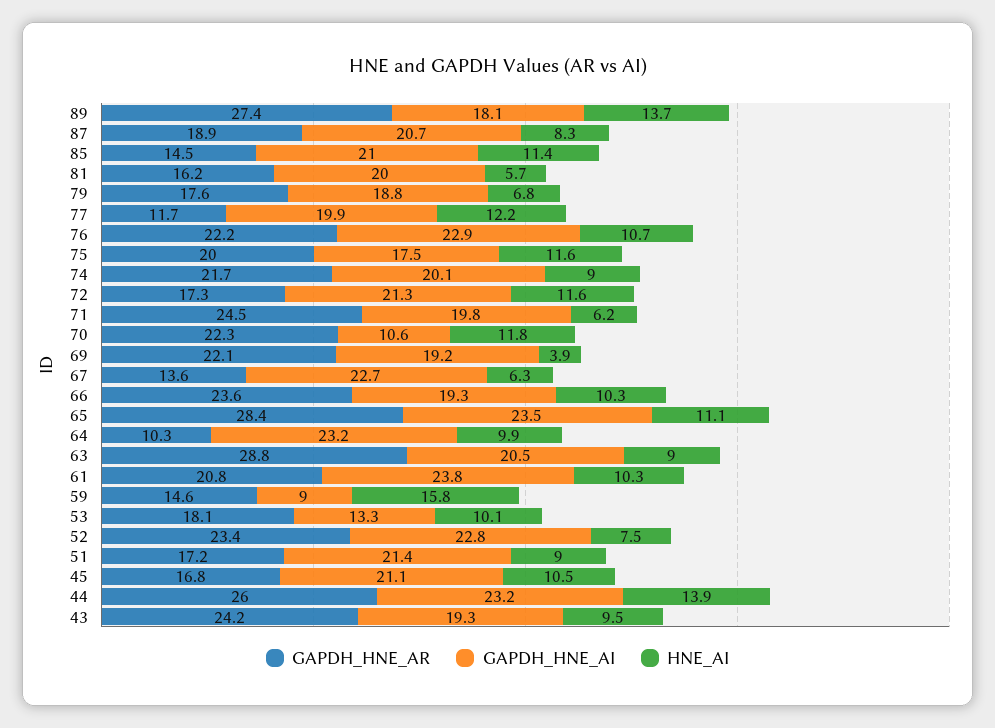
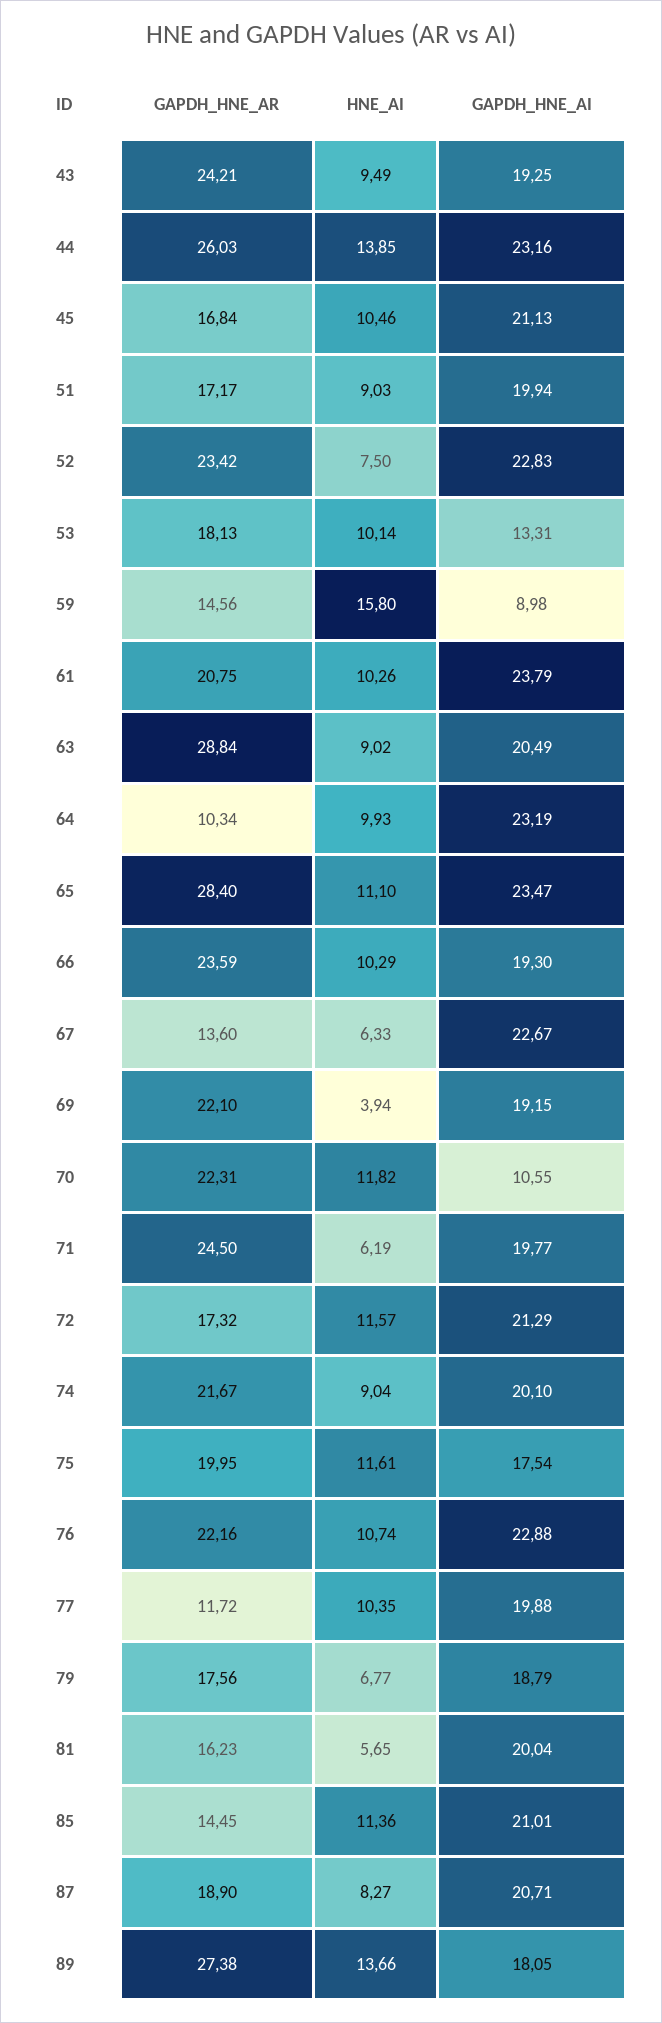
HNE_AI, 77: 12.2 -> 10.35
GAPDH_HNE_AI, 51: 21.4 -> 19.94

